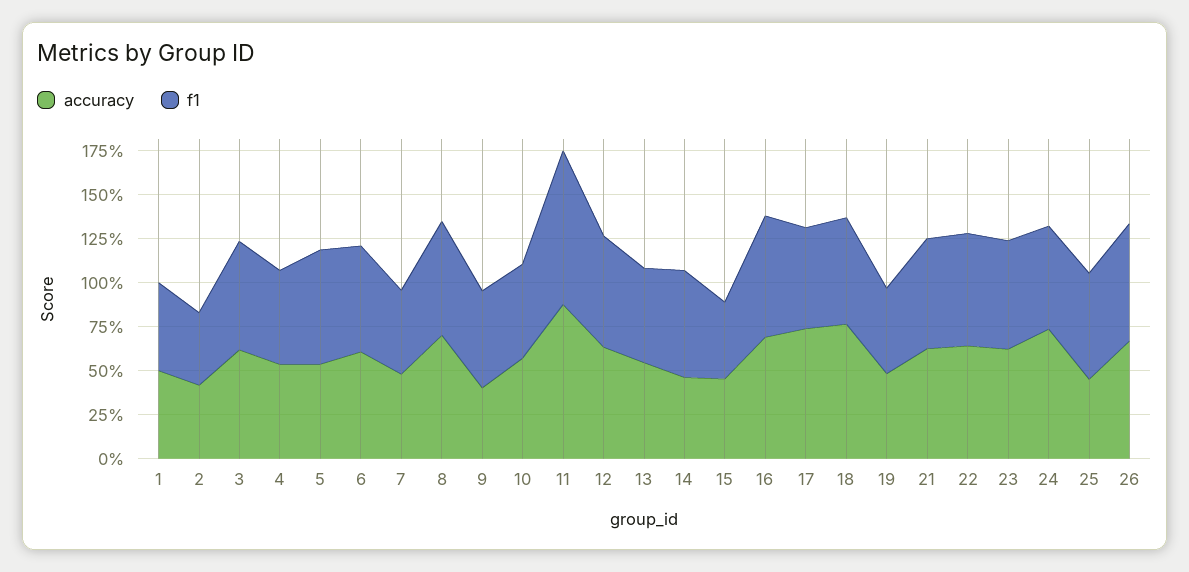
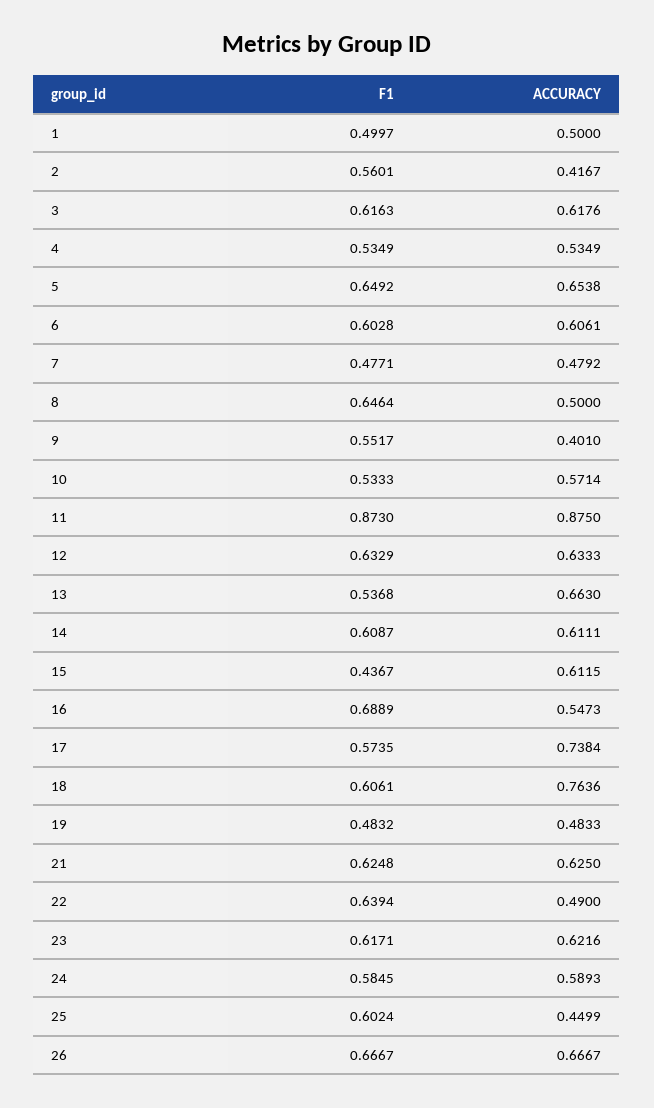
f1, 2: 0.4 -> 0.5601
accuracy, 5: 0.55 -> 0.6538
accuracy, 8: 0.7 -> 0.5
accuracy, 13: 0.55 -> 0.663
accuracy, 14: 0.45 -> 0.6111
accuracy, 15: 0.45 -> 0.6115
accuracy, 16: 0.7 -> 0.5473
accuracy, 22: 0.65 -> 0.49
accuracy, 24: 0.75 -> 0.5893

